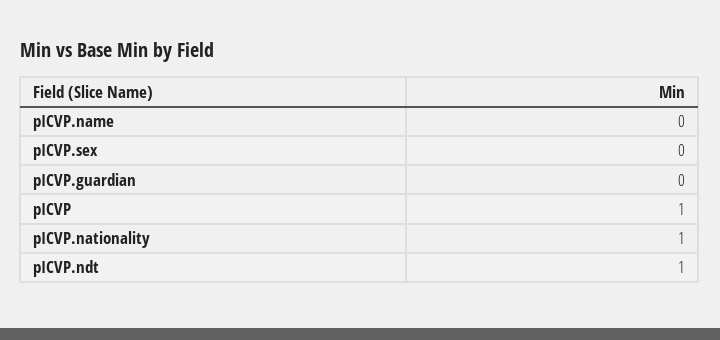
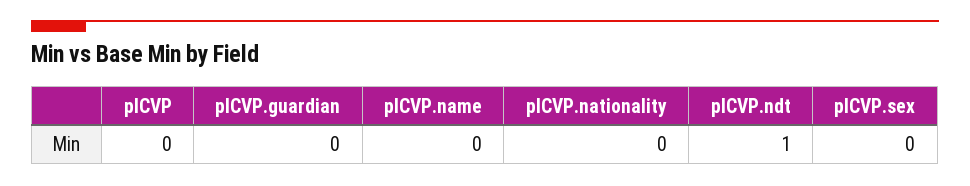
pICVP: 1 -> 0
pICVP.nationality: 1 -> 0

